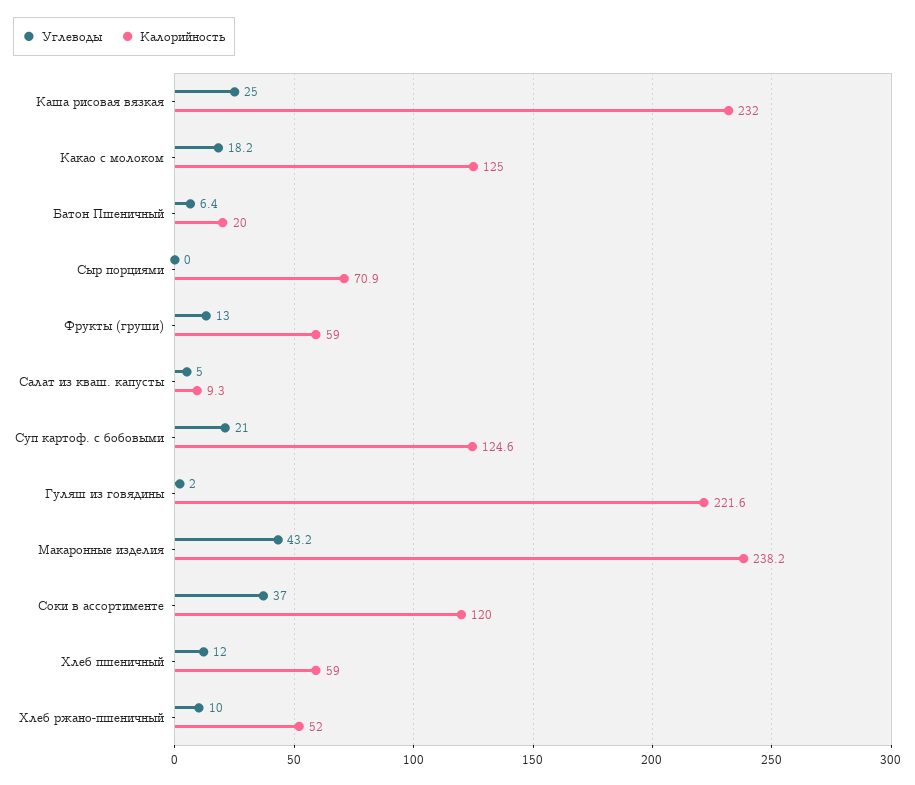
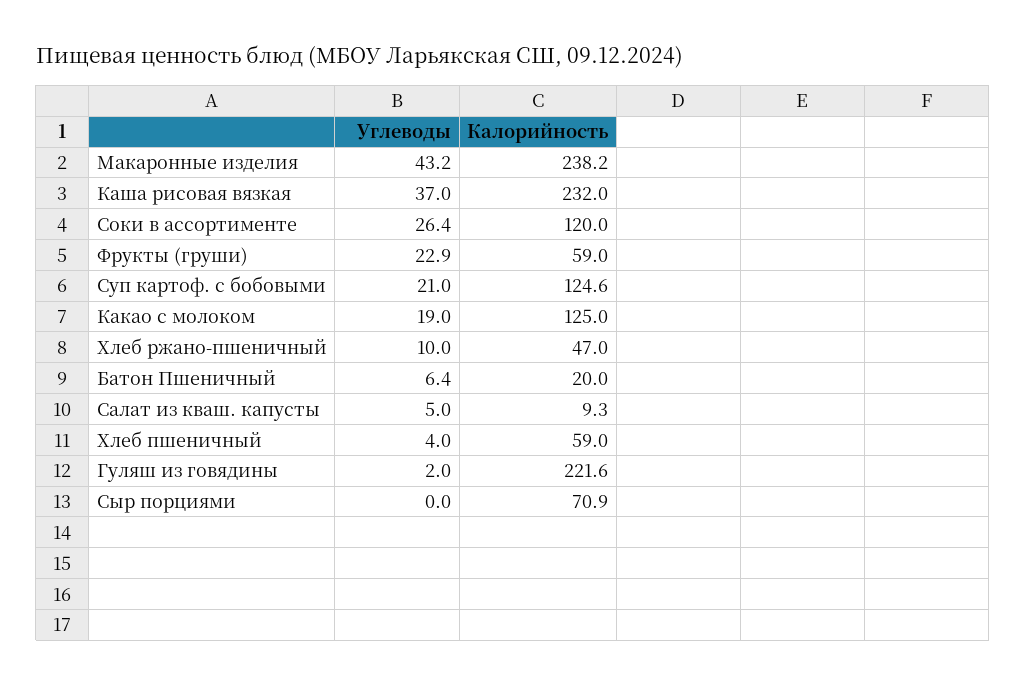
Углеводы, Каша рисовая вязкая: 25 -> 37
Углеводы, Какао с молоком: 18.2 -> 19
Углеводы, Фрукты (груши): 13 -> 22.9
Углеводы, Соки в ассортименте: 37 -> 26.4
Углеводы, Хлеб пшеничный: 12 -> 4
Калорийность, Хлеб ржано-пшеничный: 52 -> 47

